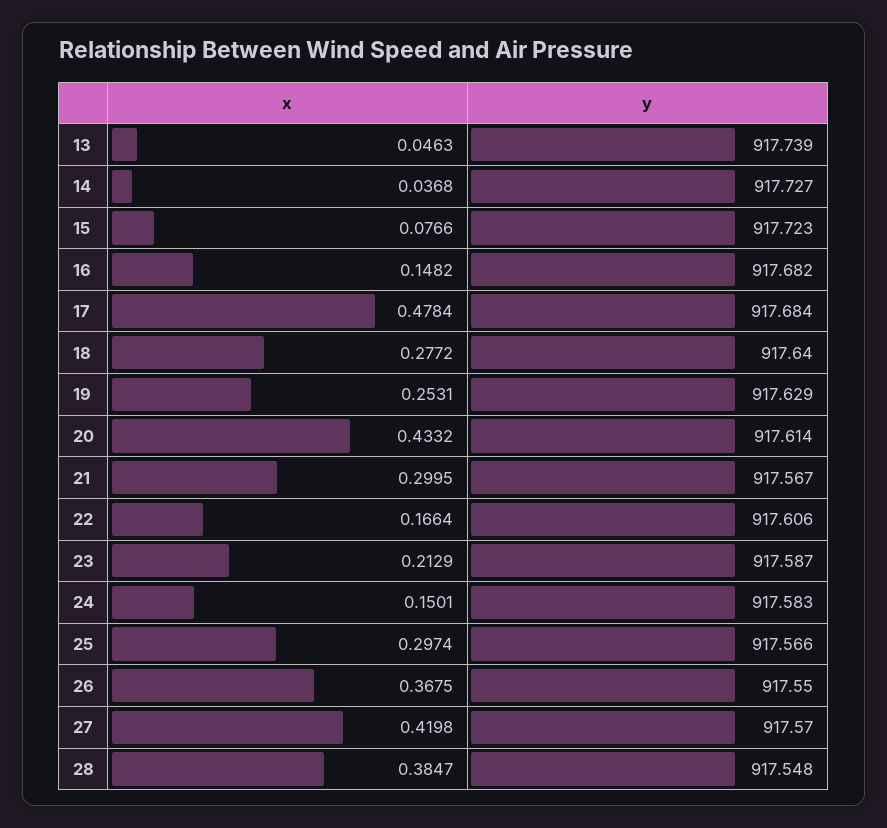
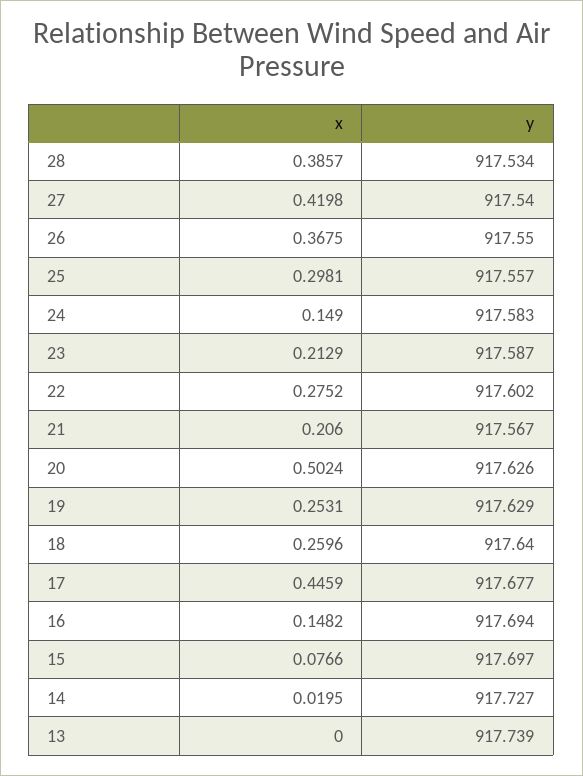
x, 13: 0.0463 -> 0
x, 14: 0.0368 -> 0.0195
y, 15: 917.723 -> 917.697
y, 16: 917.682 -> 917.694
x, 17: 0.4784 -> 0.4459
y, 17: 917.684 -> 917.677
x, 18: 0.2772 -> 0.2596
x, 20: 0.4332 -> 0.5024
y, 20: 917.614 -> 917.626
x, 21: 0.2995 -> 0.206
x, 22: 0.1664 -> 0.2752
y, 22: 917.606 -> 917.602
x, 24: 0.1501 -> 0.149
x, 25: 0.2974 -> 0.2981
y, 25: 917.566 -> 917.557
y, 27: 917.57 -> 917.54
x, 28: 0.3847 -> 0.3857
y, 28: 917.548 -> 917.534

